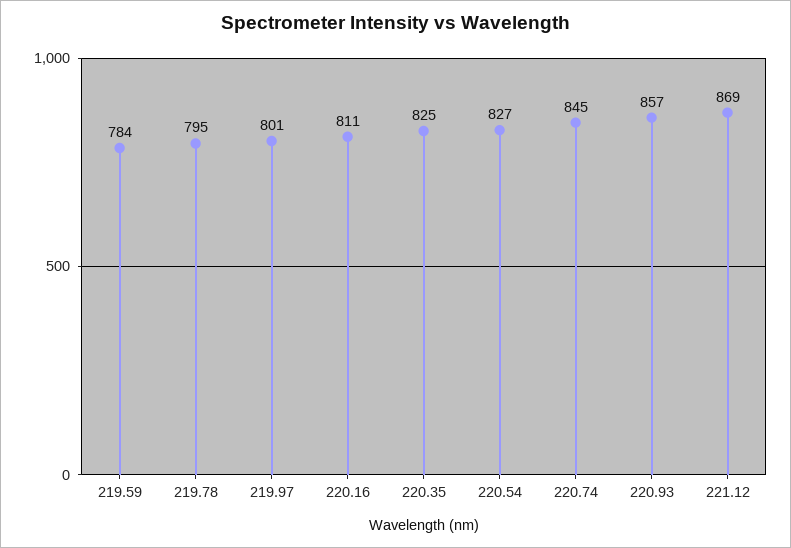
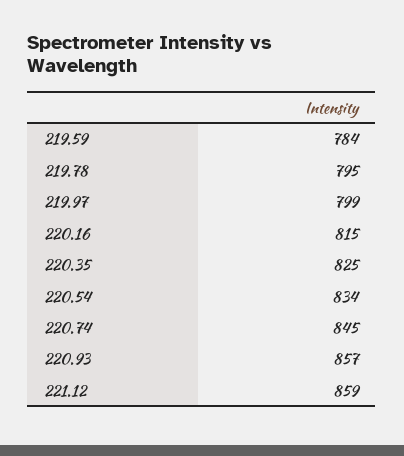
219.97: 801 -> 799
220.16: 811 -> 815
220.54: 827 -> 834
221.12: 869 -> 859

